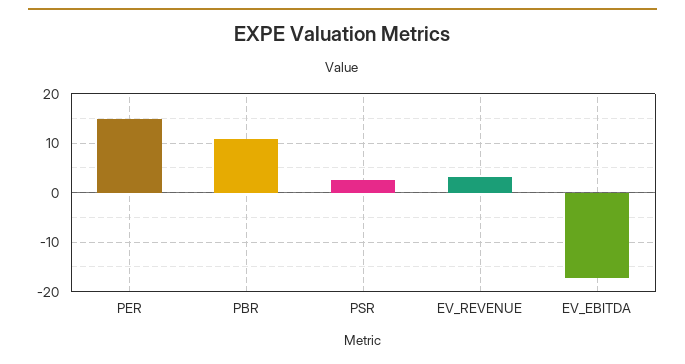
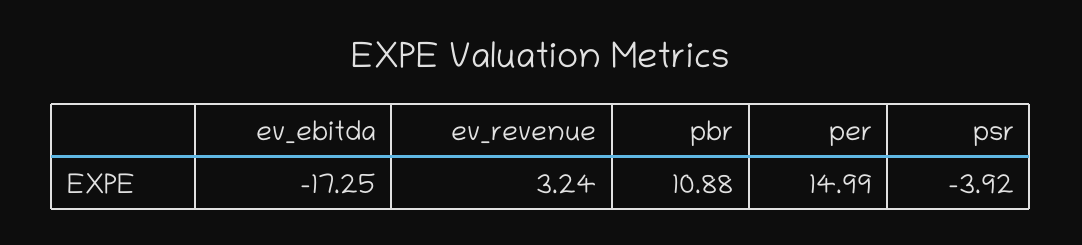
PSR: 2 -> -3.92

